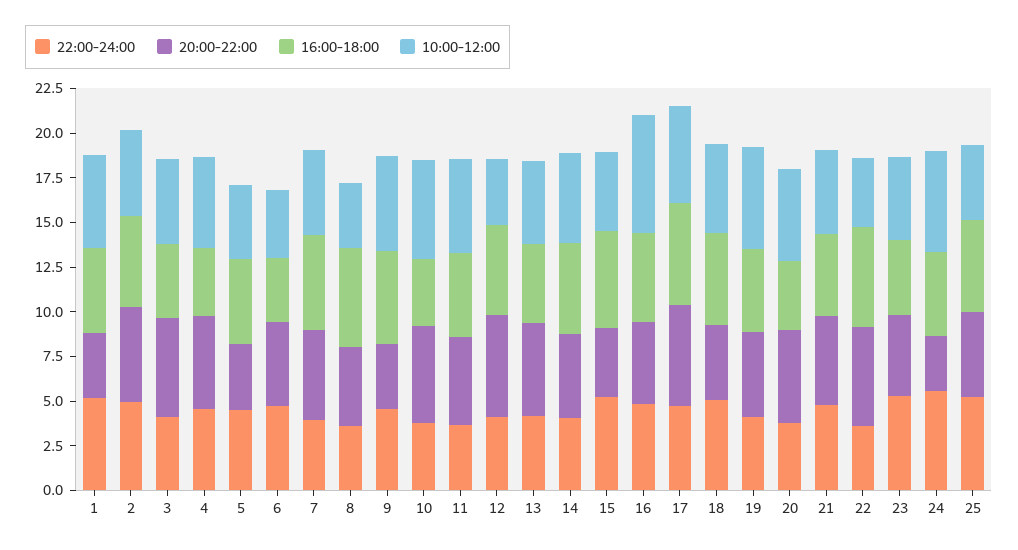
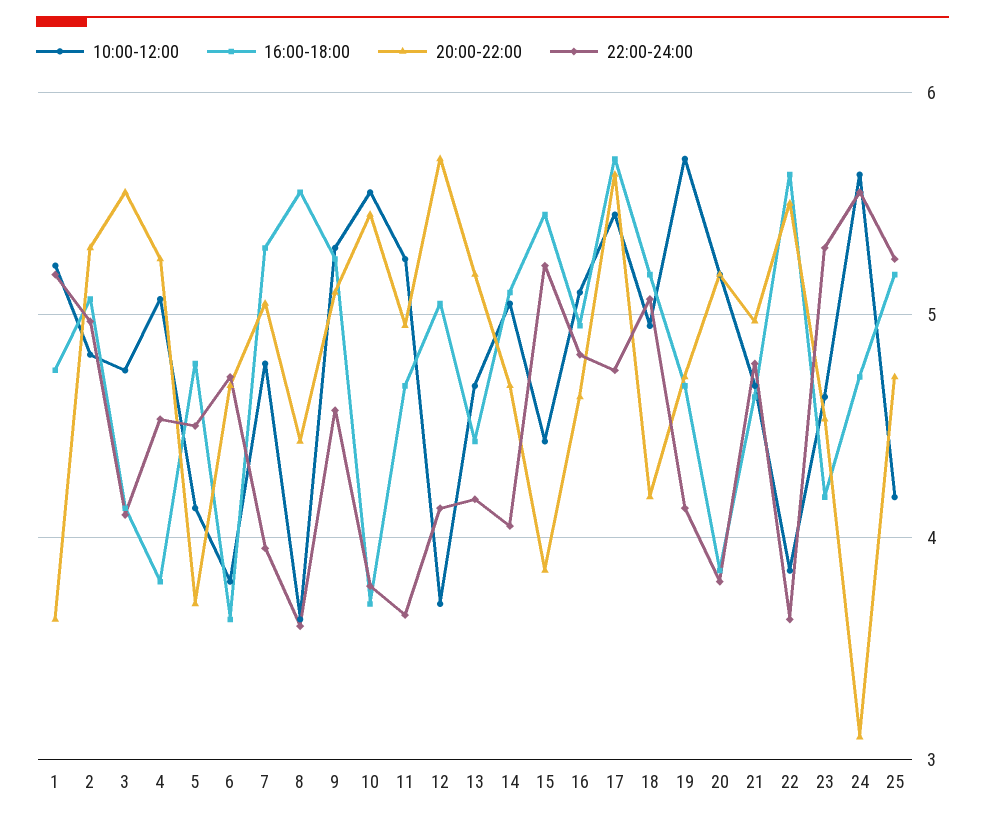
20:00-22:00, 9: 3.5 -> 5.1
10:00-12:00, 16: 6.5 -> 5.1

